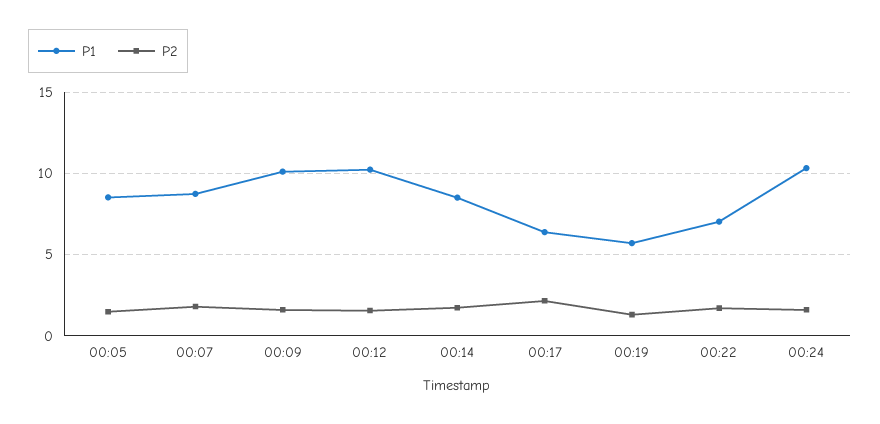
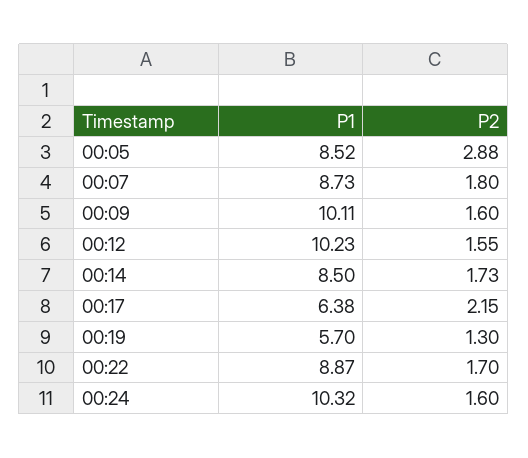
P2, 00:05: 1.5 -> 2.88
P1, 00:22: 7 -> 8.87

